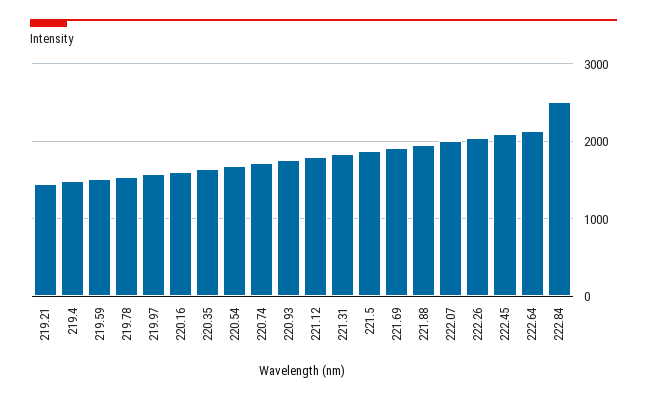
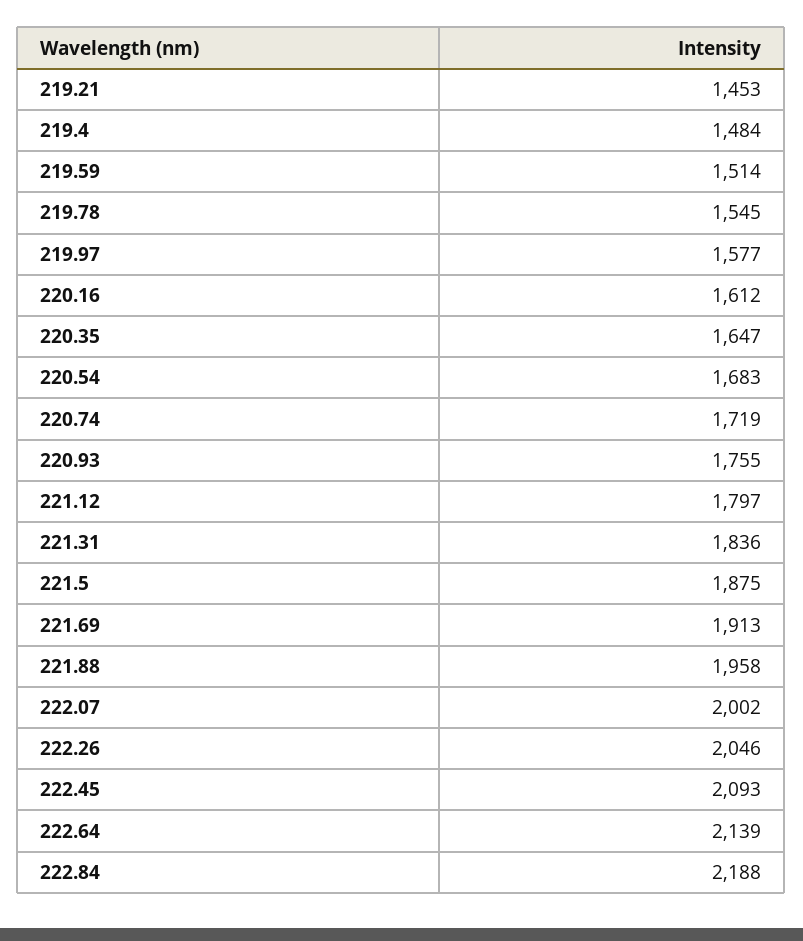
222.84: 2500 -> 2188

